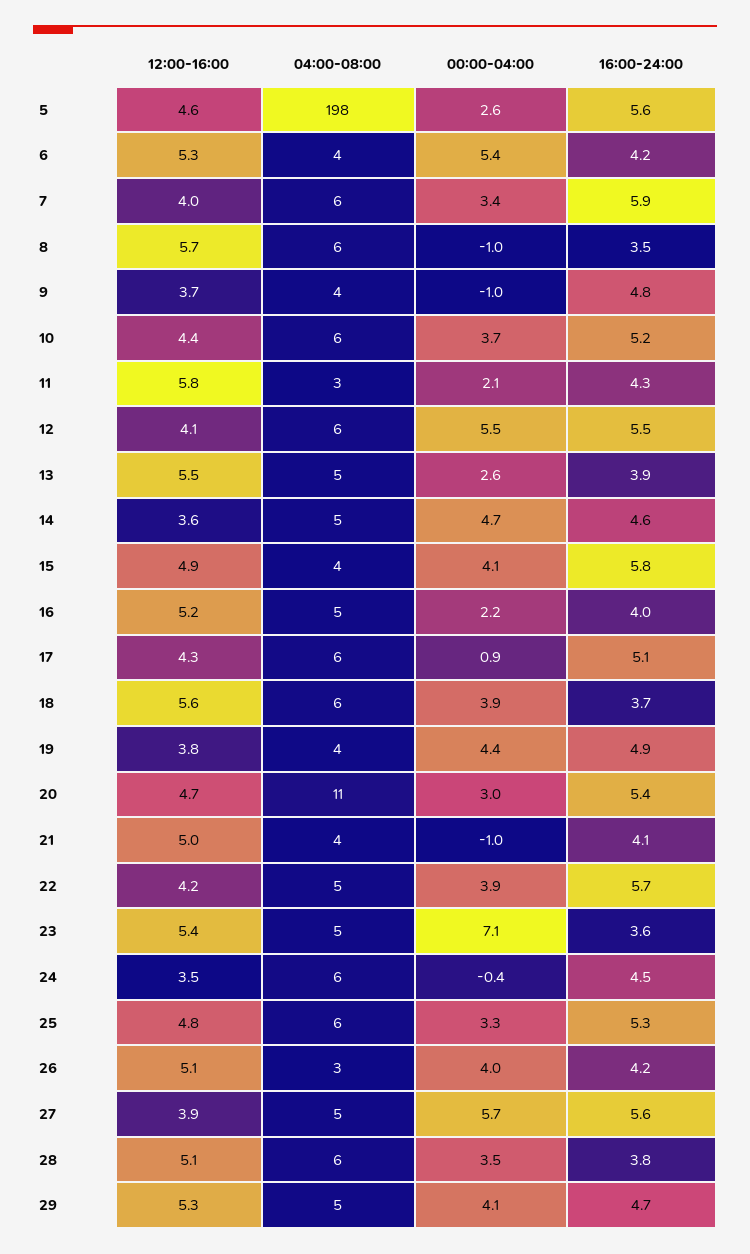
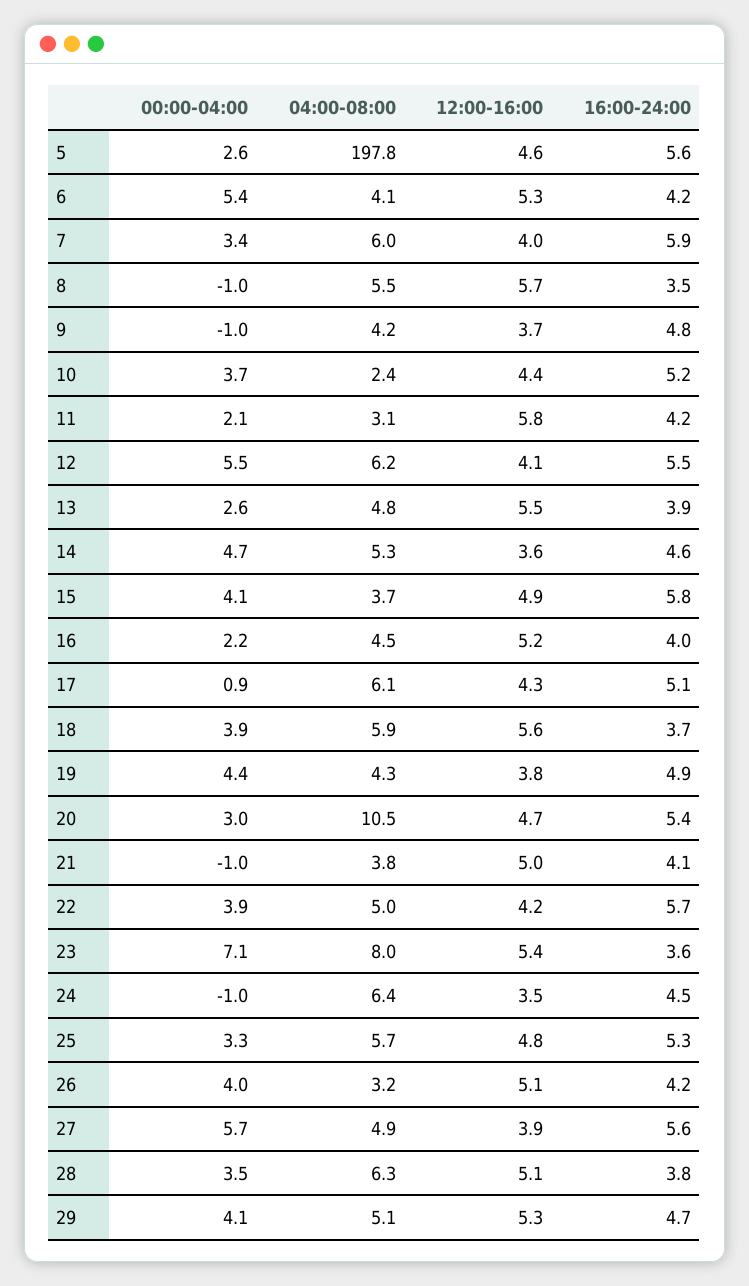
04:00-08:00, 10: 6 -> 2.4
16:00-24:00, 11: 4.3 -> 4.2
04:00-08:00, 23: 5 -> 8
00:00-04:00, 24: -0.4 -> -1

